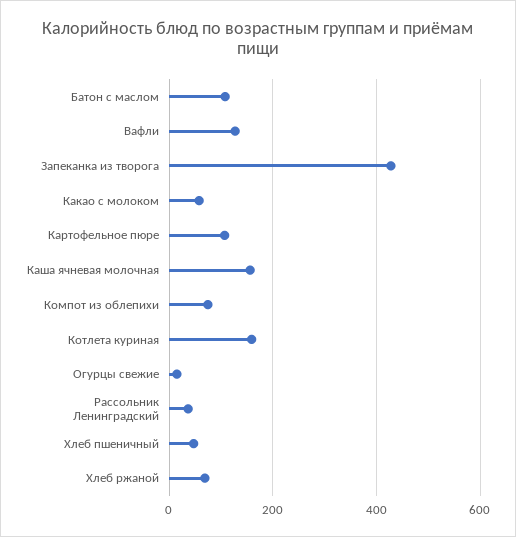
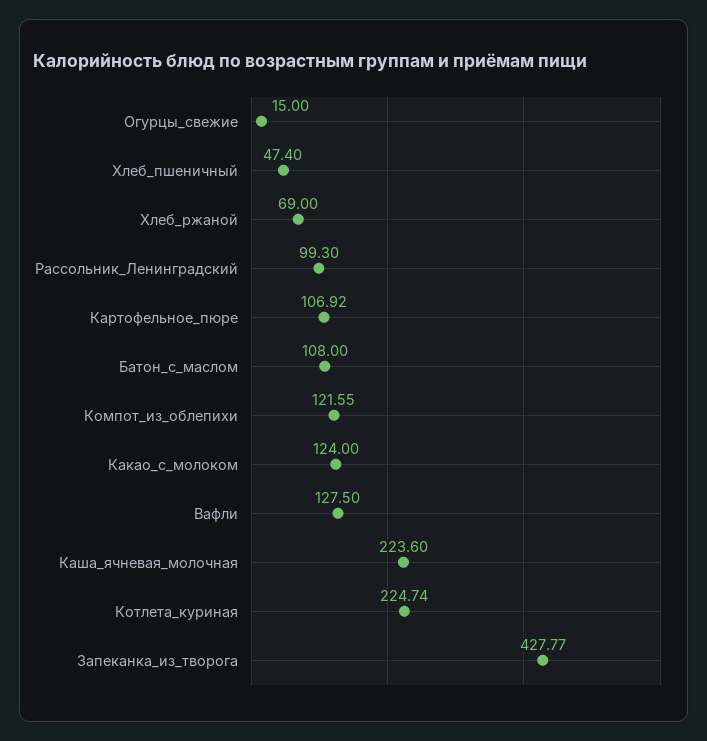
Какао с молоком: 60 -> 124
Каша ячневая молочная: 160 -> 223.6
Компот из облепихи: 80 -> 121.55
Котлета куриная: 160 -> 224.74
Рассольник Ленинградский: 40 -> 99.3

